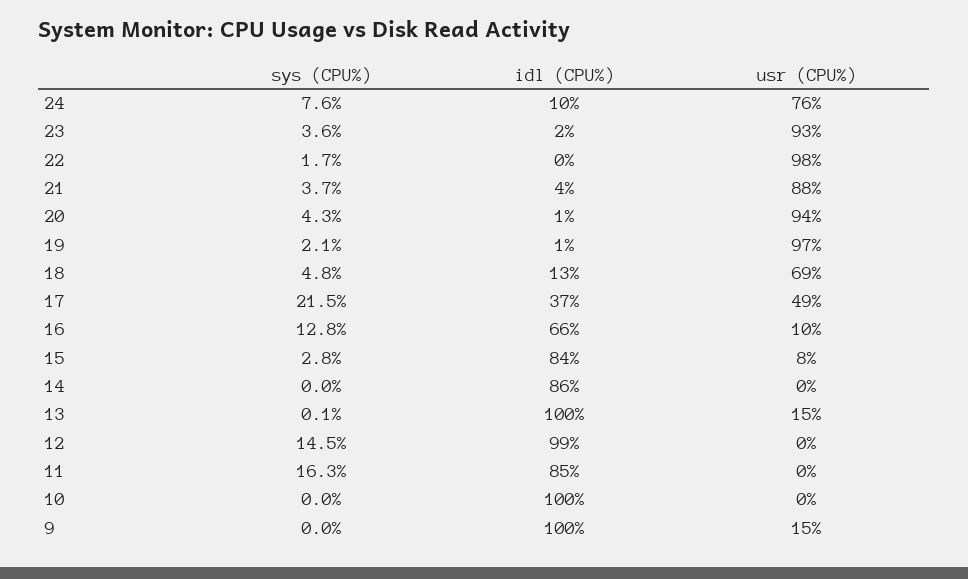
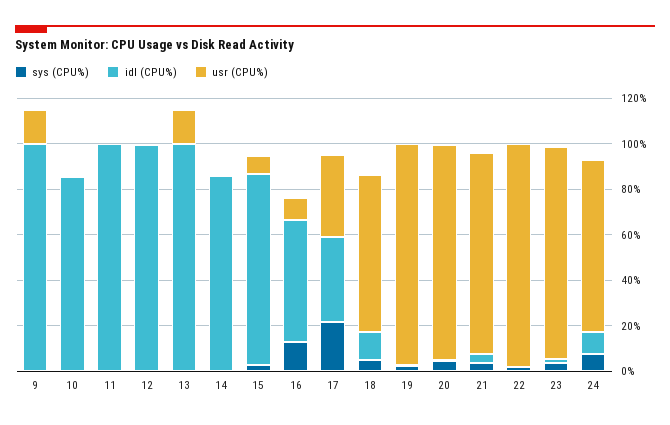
usr (CPU%), 17: 49 -> 35
idl (CPU%), 16: 66 -> 55
sys (CPU%), 12: 14.5 -> 0
sys (CPU%), 11: 16.3 -> 0
idl (CPU%), 11: 85 -> 100
idl (CPU%), 10: 100 -> 85

